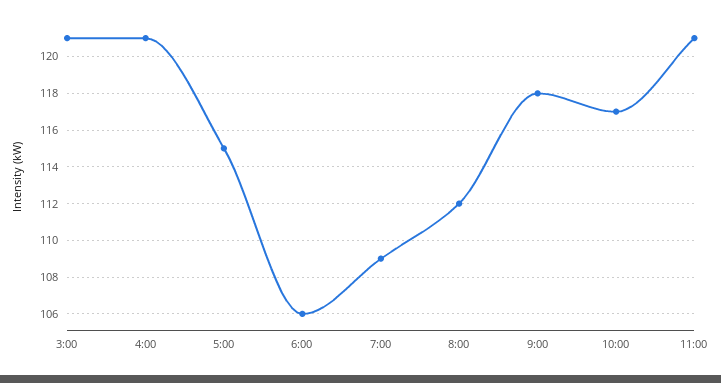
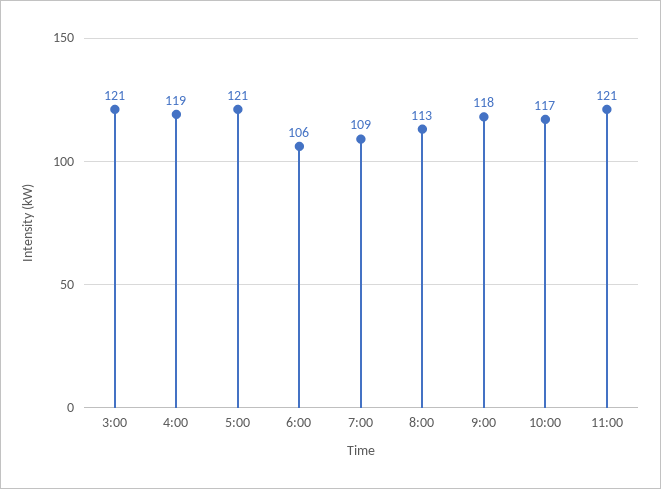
4:00: 121 -> 119
5:00: 115 -> 121
8:00: 112 -> 113

